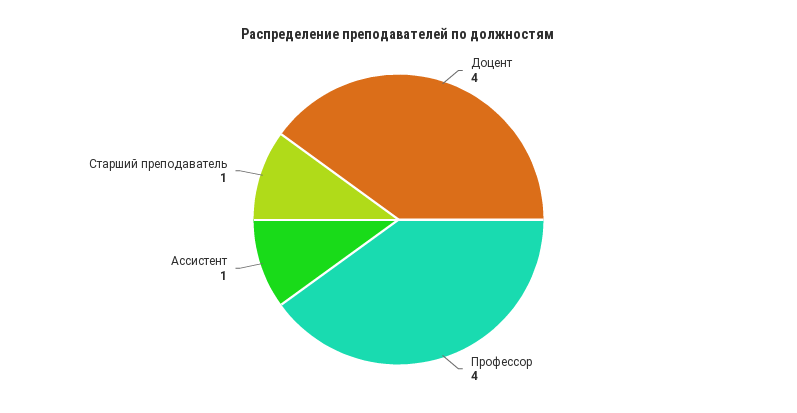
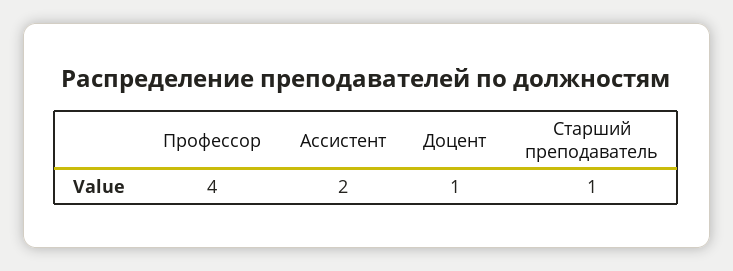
Доцент: 4 -> 1
Ассистент: 1 -> 2

